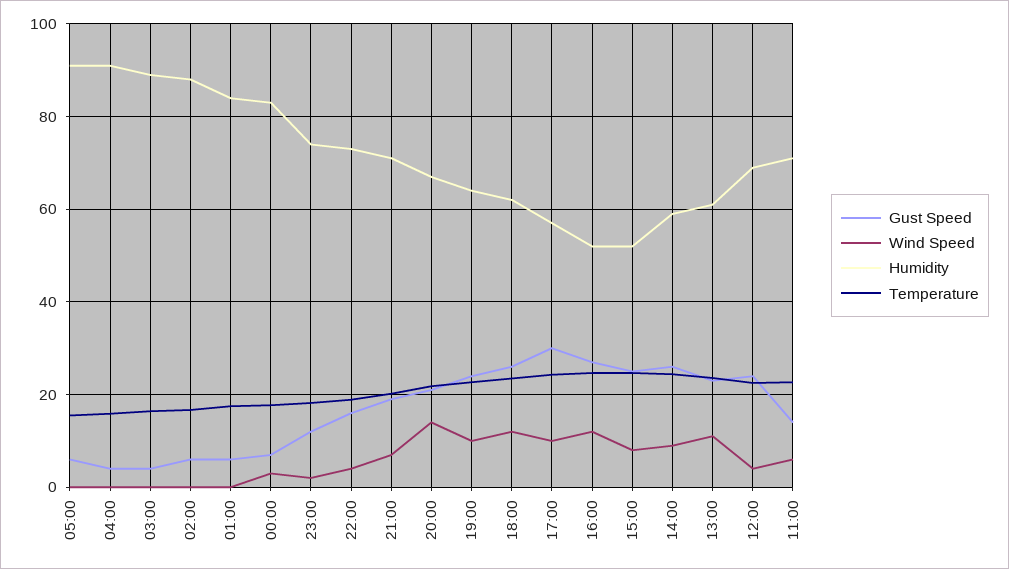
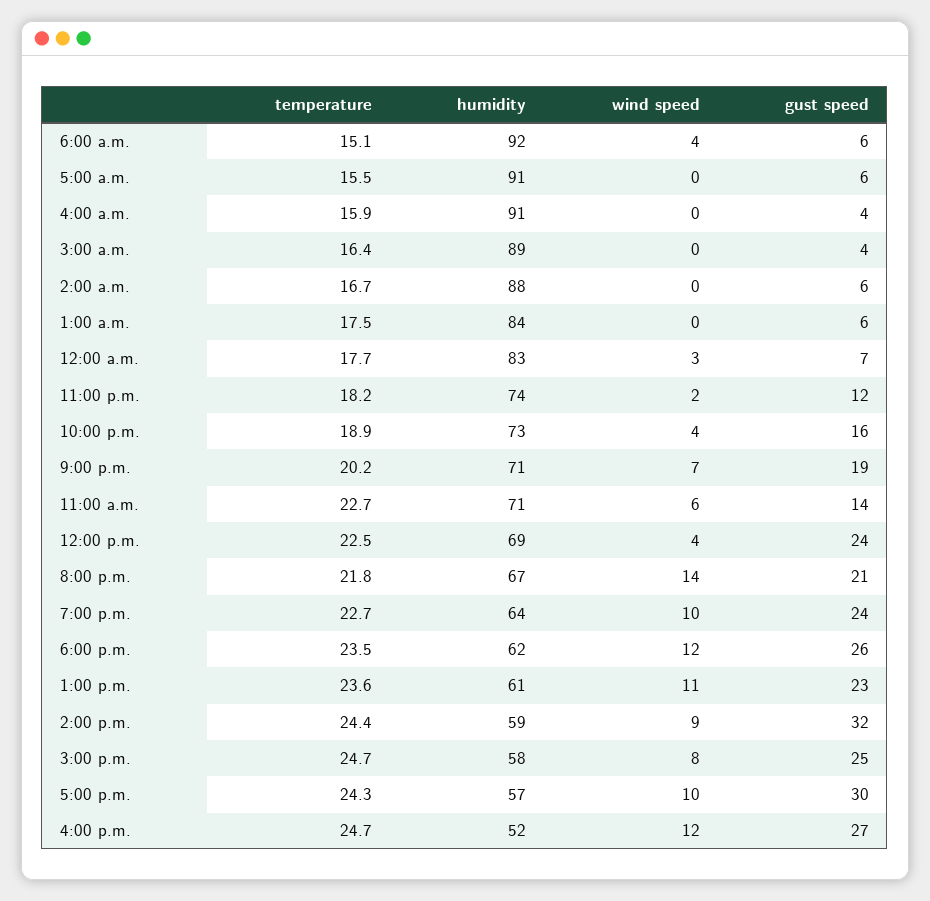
Humidity, 15:00: 52 -> 58
Gust Speed, 14:00: 26 -> 32
Temperature, 6:00 a.m.: none -> 15.1
Humidity, 6:00 a.m.: none -> 92
Wind Speed, 6:00 a.m.: none -> 4
Gust Speed, 6:00 a.m.: none -> 6

